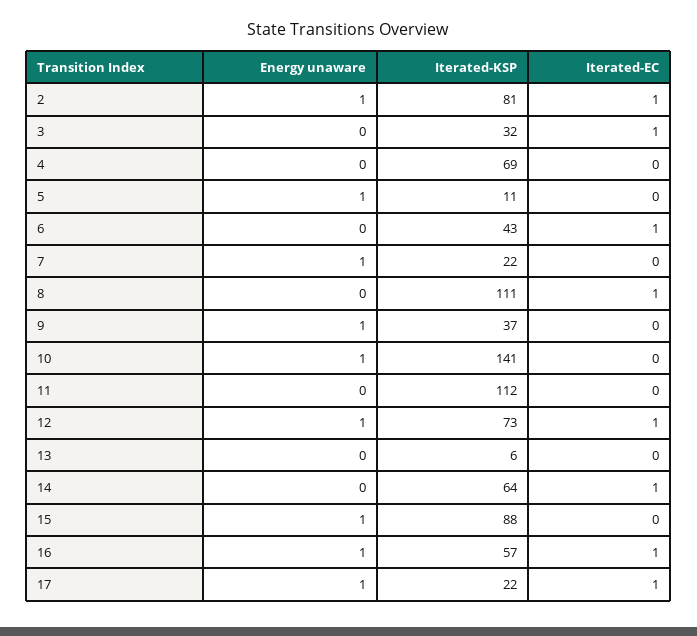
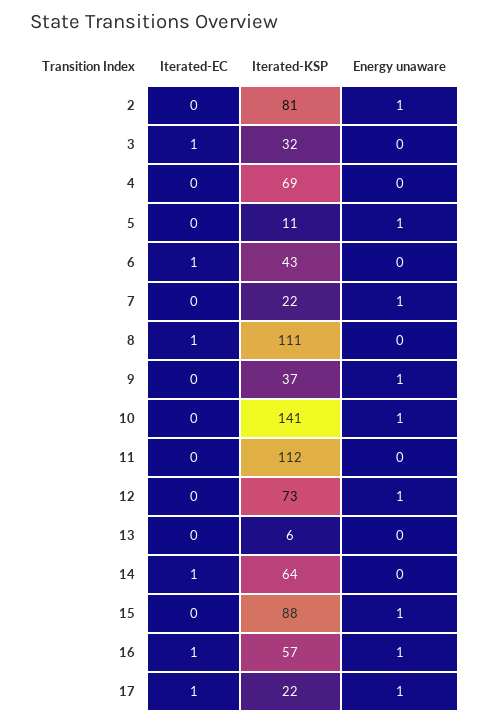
Iterated-EC, 2: 1 -> 0
Iterated-EC, 12: 1 -> 0

